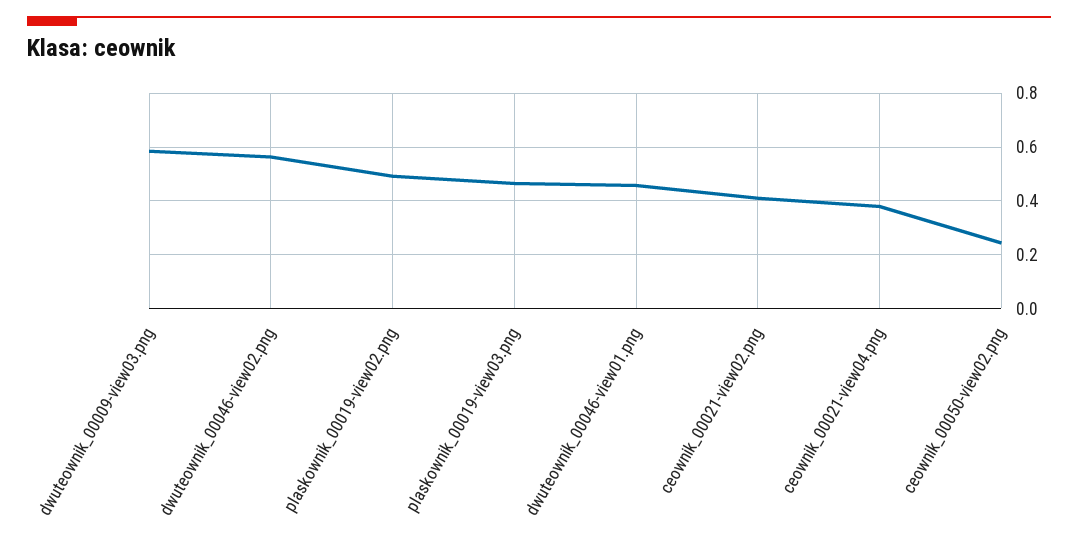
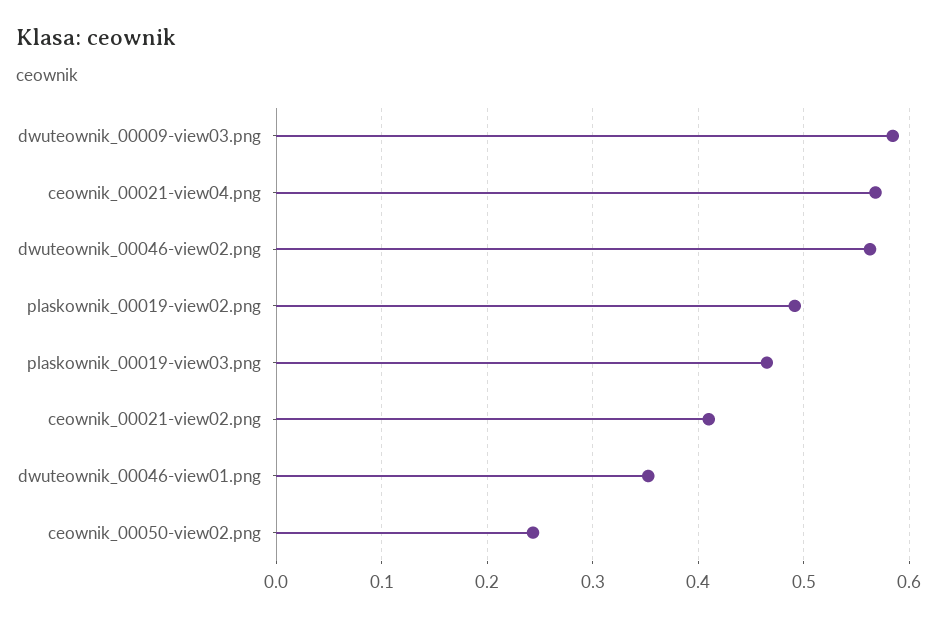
dwuteownik_00046-view01.png: 0.45 -> 0.35
ceownik_00021-view04.png: 0.375 -> 0.57

